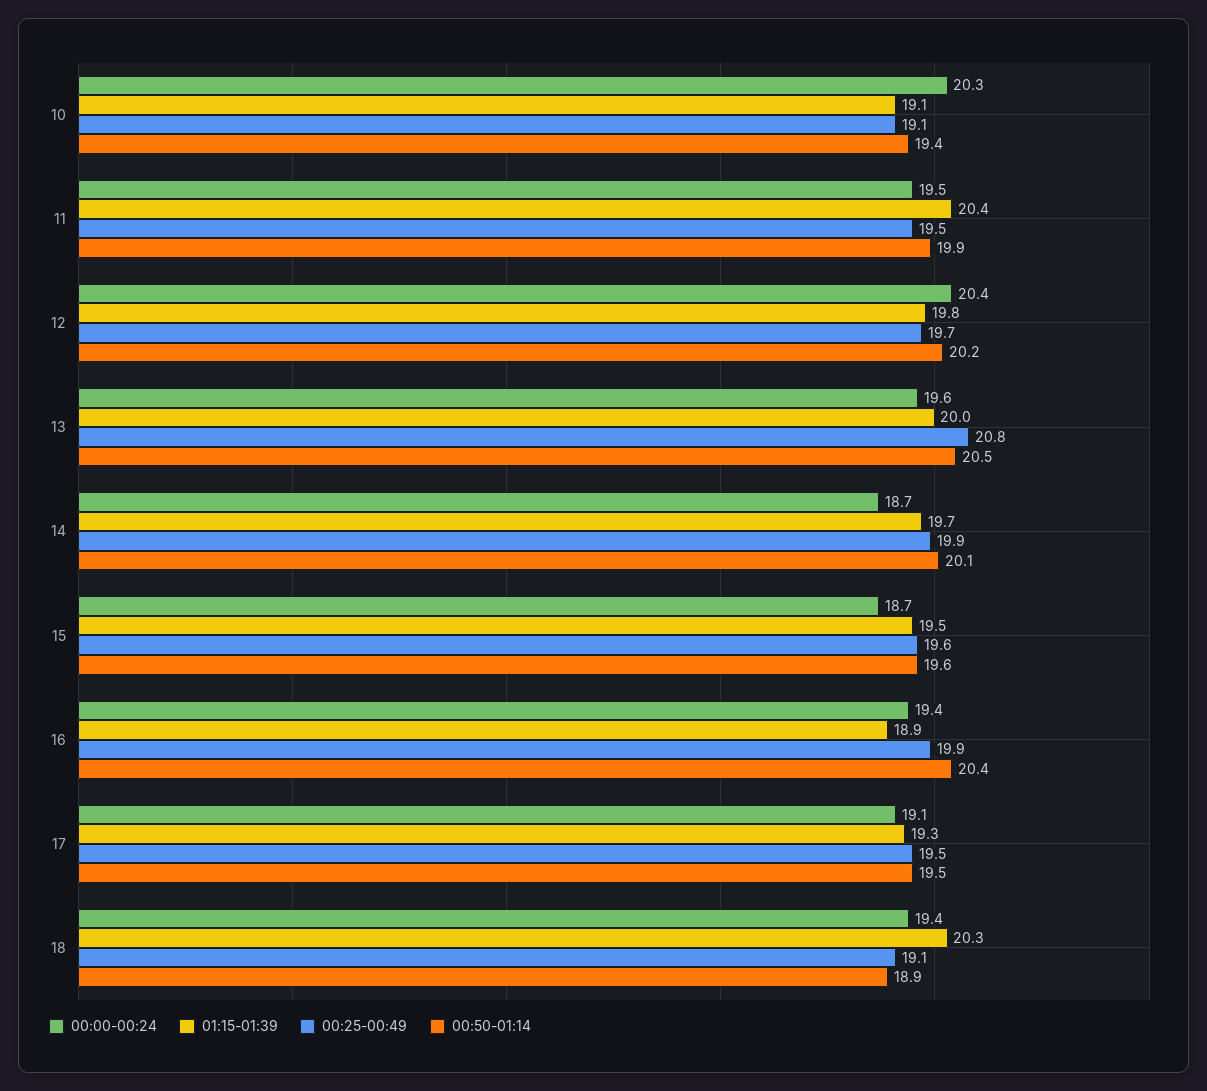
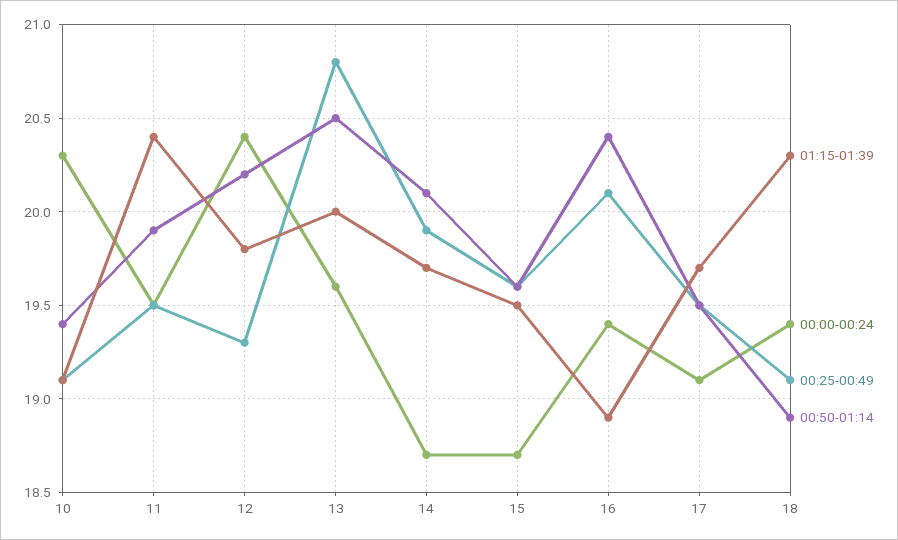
00:25-00:49, 12: 19.7 -> 19.3
00:25-00:49, 16: 19.9 -> 20.1
01:15-01:39, 17: 19.3 -> 19.7

